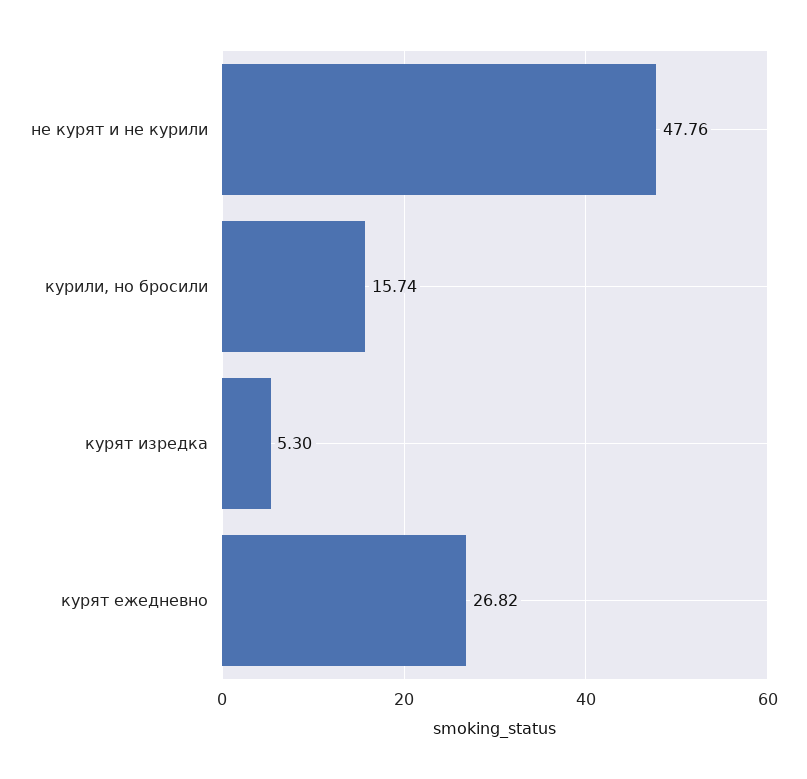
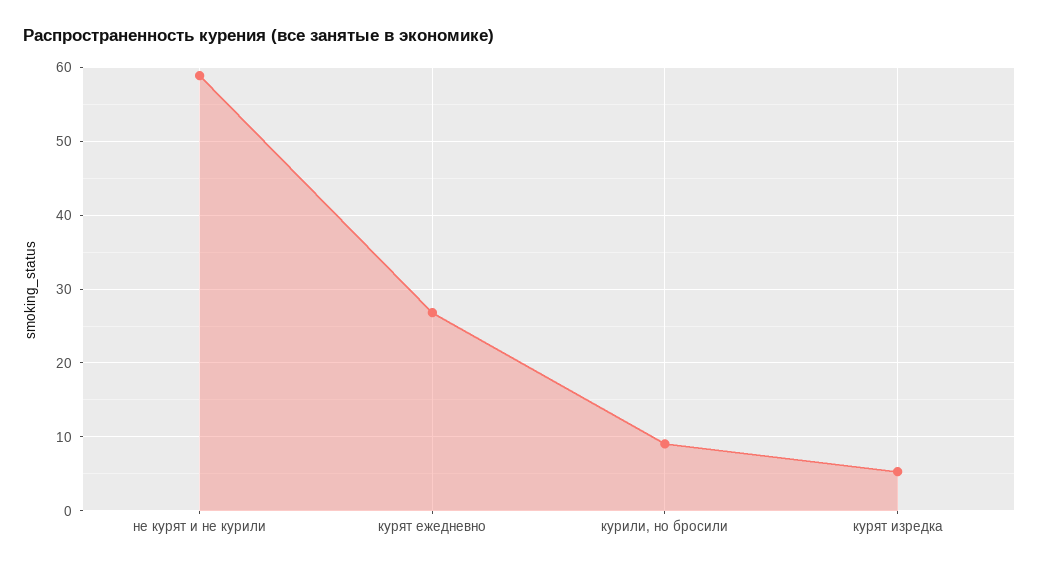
не курят и не курили: 47.76 -> 59
курили, но бросили: 15.74 -> 9

